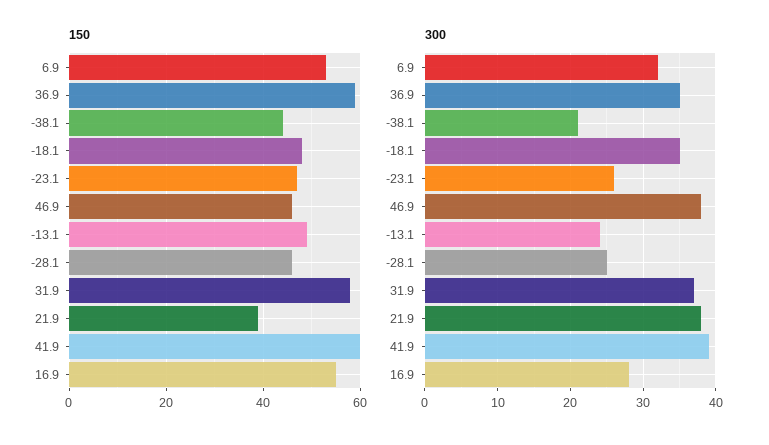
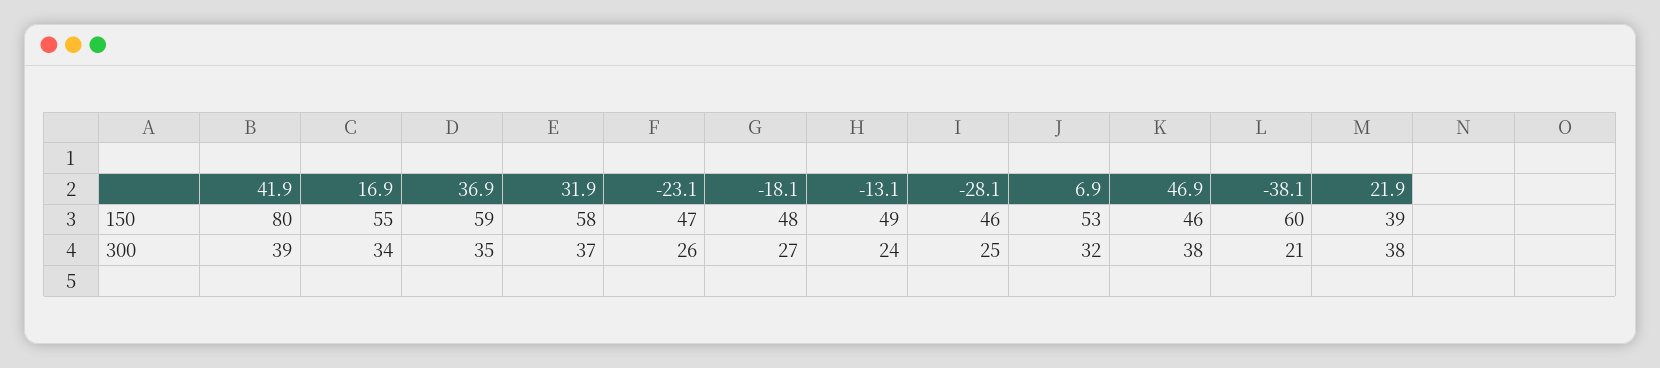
150, -38.1: 45 -> 60
150, 41.9: 60 -> 80
300, -18.1: 35 -> 27
300, 16.9: 28 -> 34

